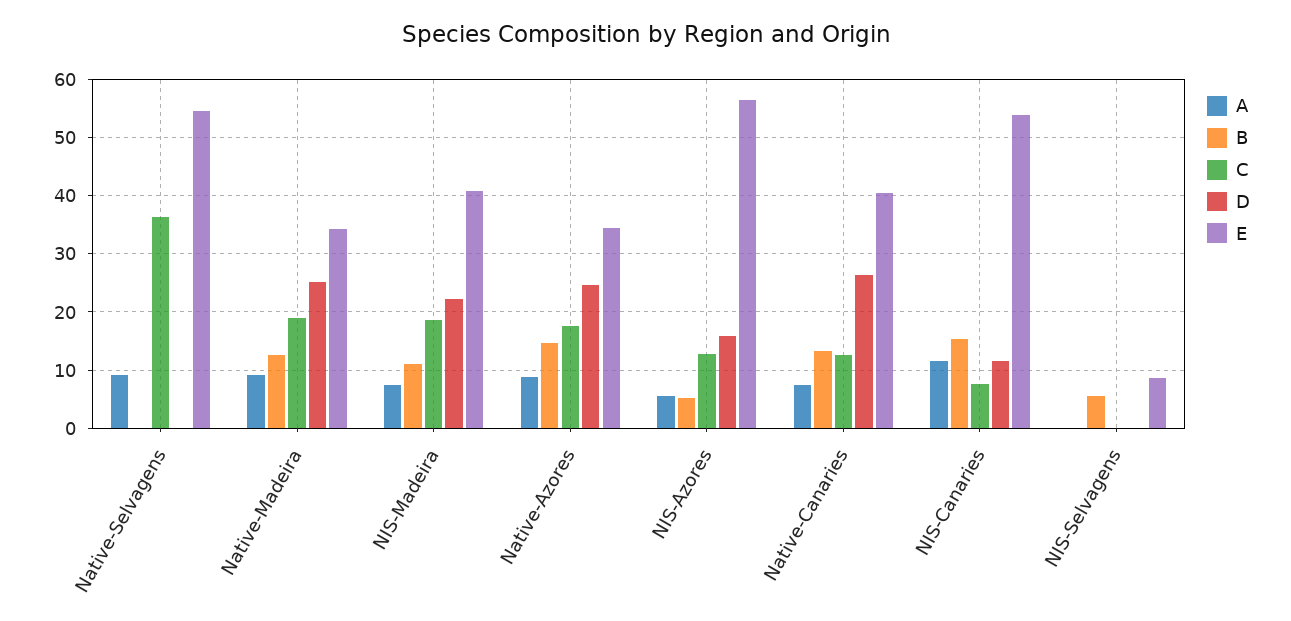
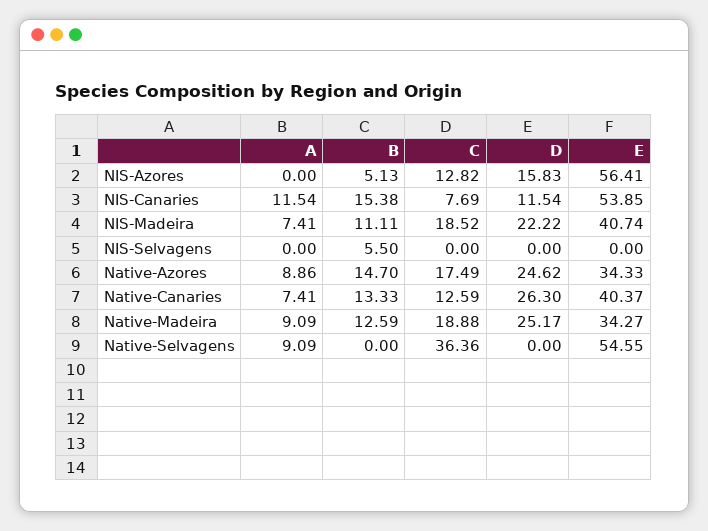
A, NIS-Azores: 6 -> 0
E, NIS-Selvagens: 8 -> 0

